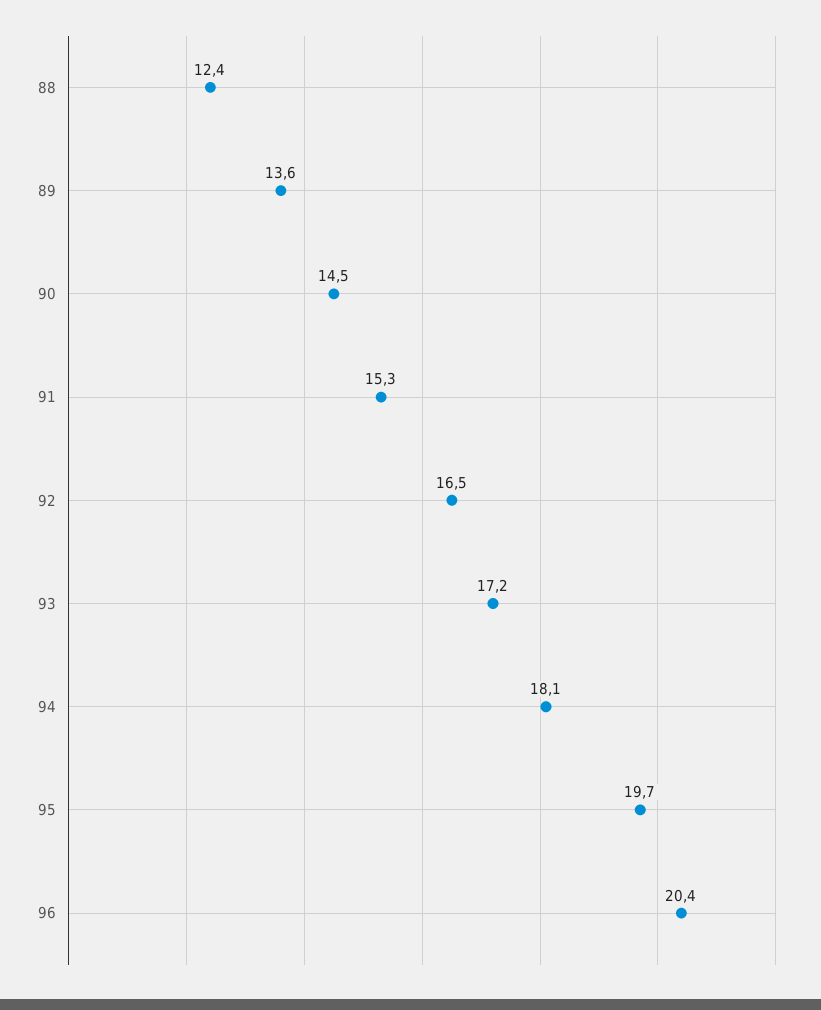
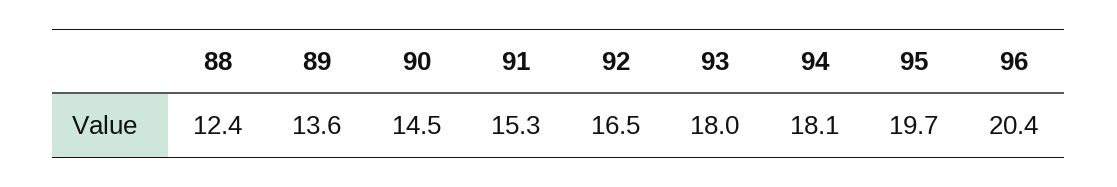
93: 17.2 -> 18

